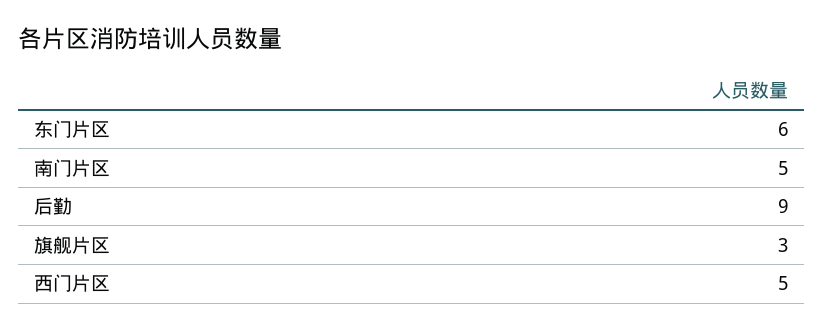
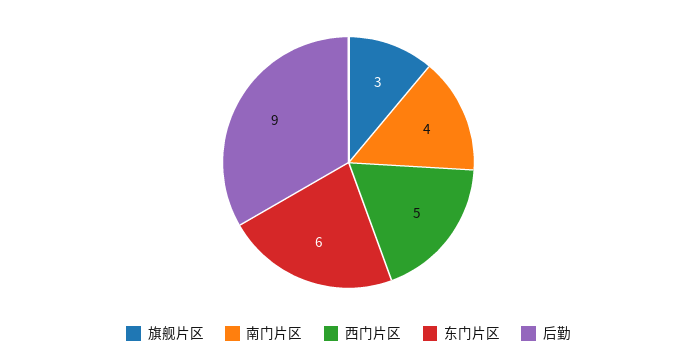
南门片区: 5 -> 4

